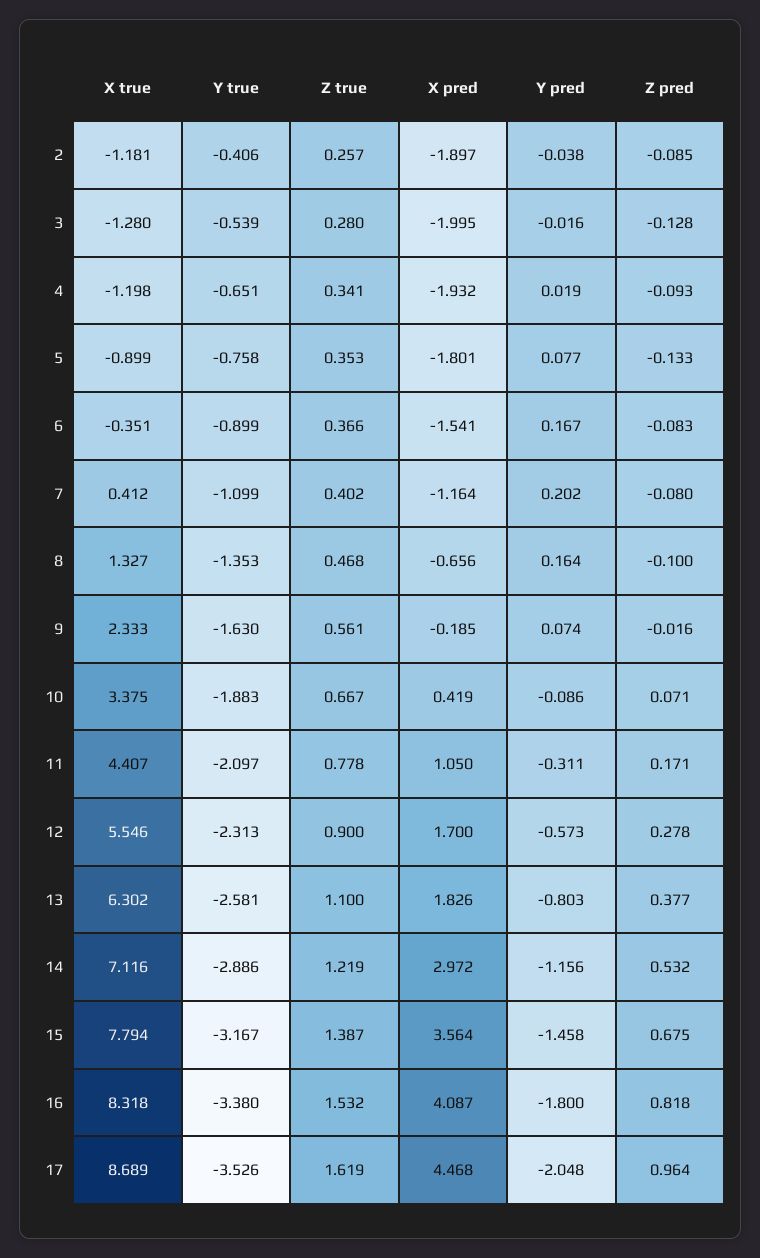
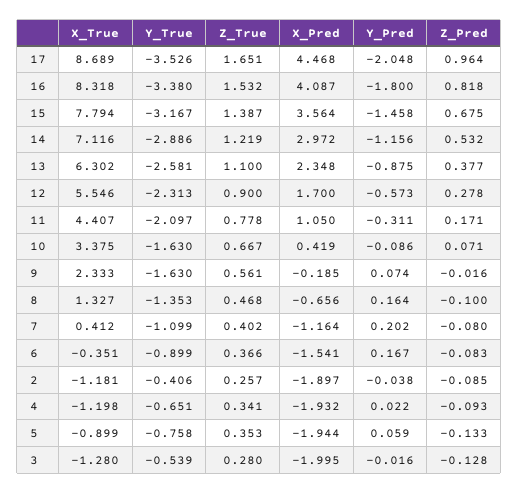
Y pred, 4: 0.019 -> 0.022
X pred, 5: -1.801 -> -1.944
Y pred, 5: 0.077 -> 0.059
Y true, 10: -1.883 -> -1.63
X pred, 13: 1.826 -> 2.348
Y pred, 13: -0.803 -> -0.875
Z true, 17: 1.619 -> 1.651

